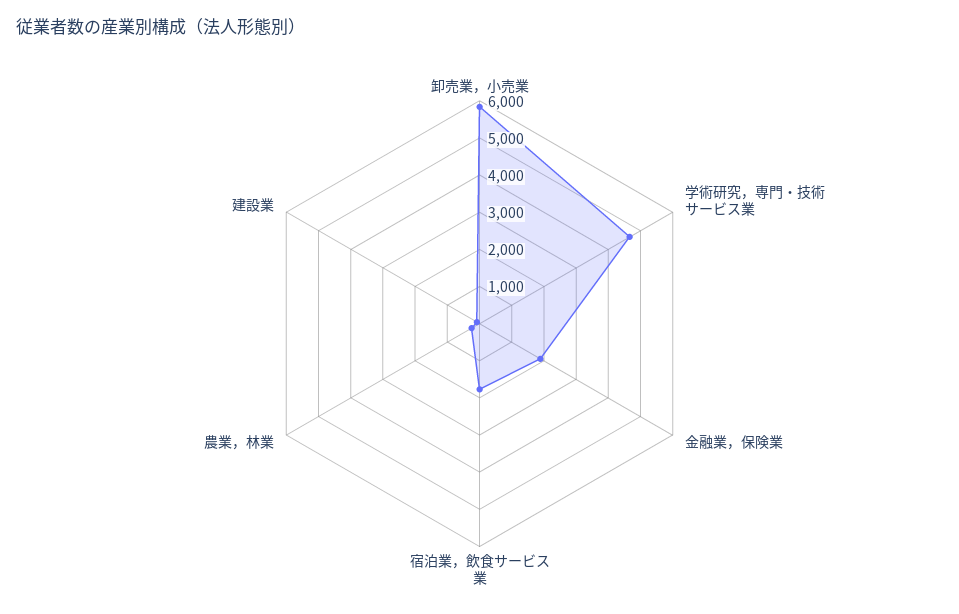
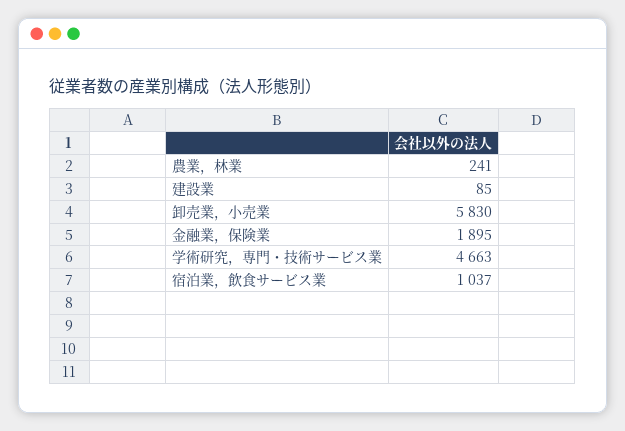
宿泊業，飲食サービス業: 1750 -> 1037

